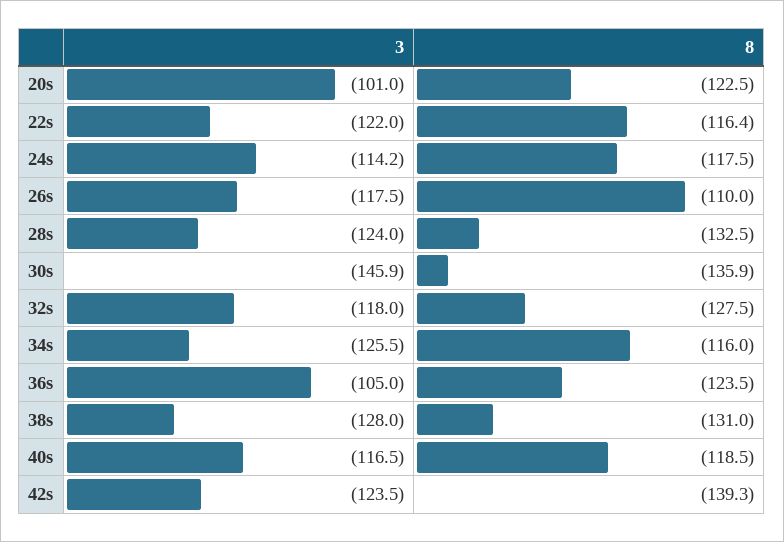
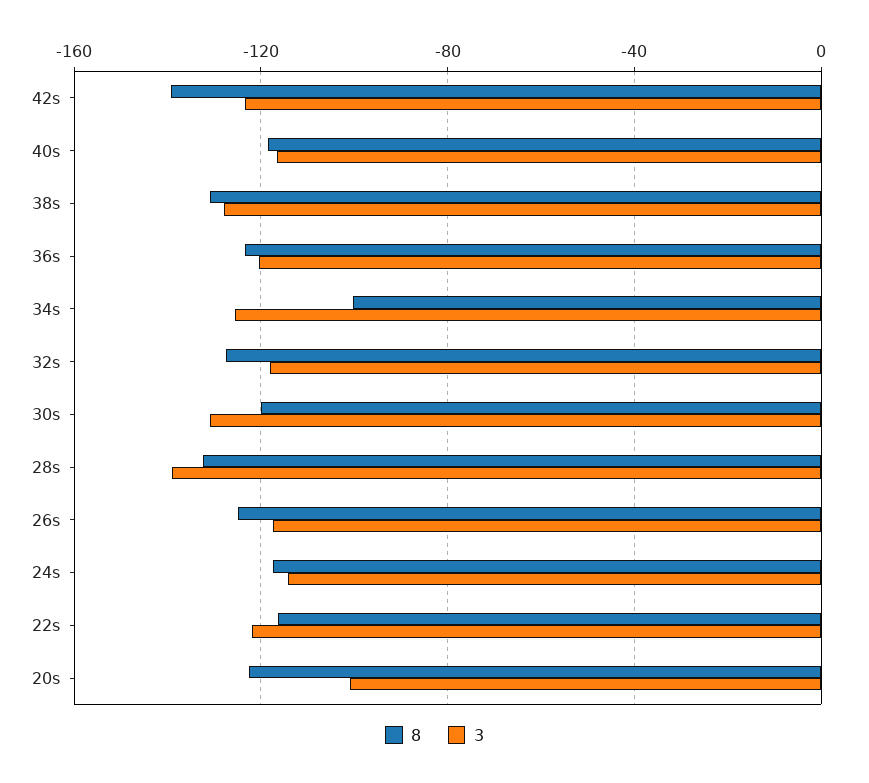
8, 26s: -110 -> -125
3, 28s: -124 -> -140
3, 30s: -145.9 -> -130
8, 30s: -135.9 -> -120
8, 34s: -116 -> -100
3, 36s: -105 -> -120

